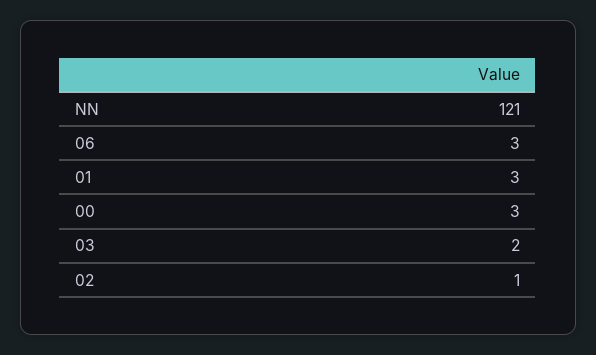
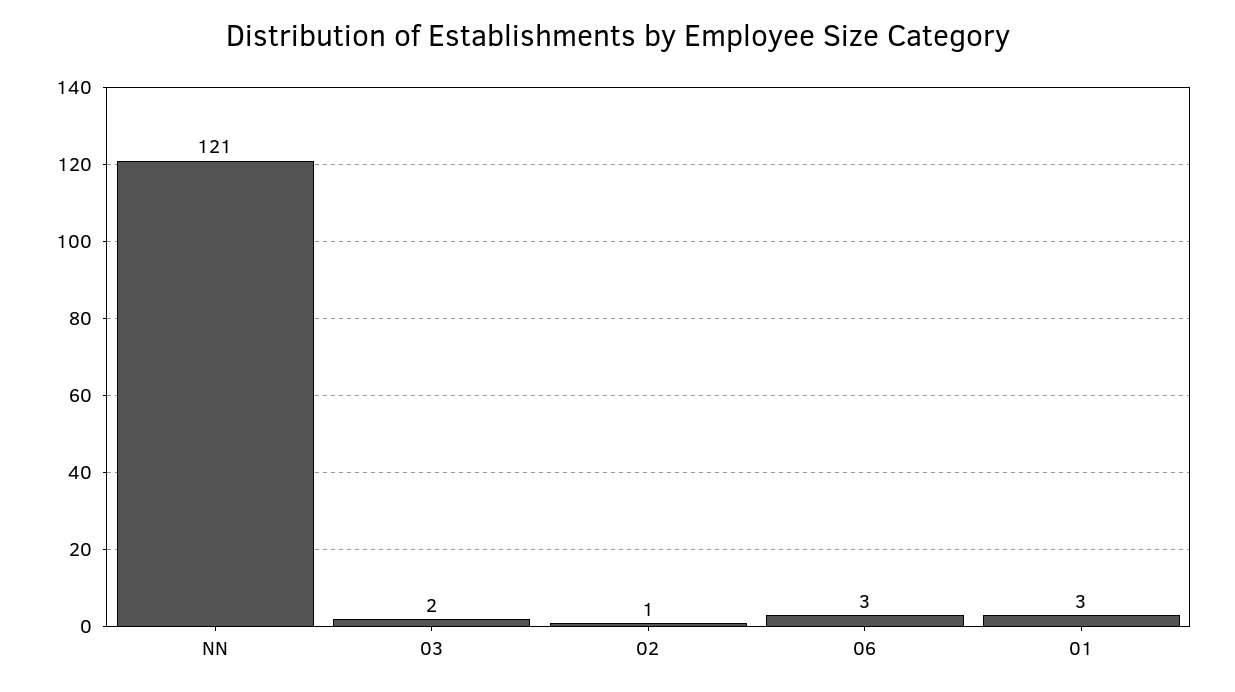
00: 3 -> none

